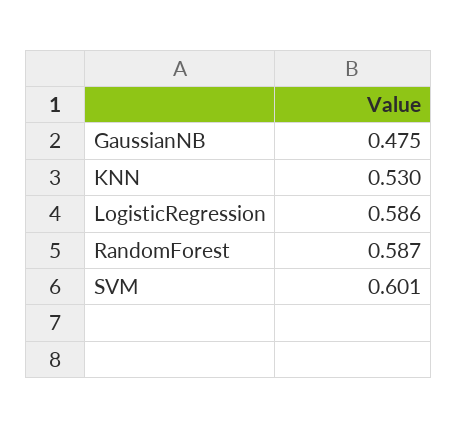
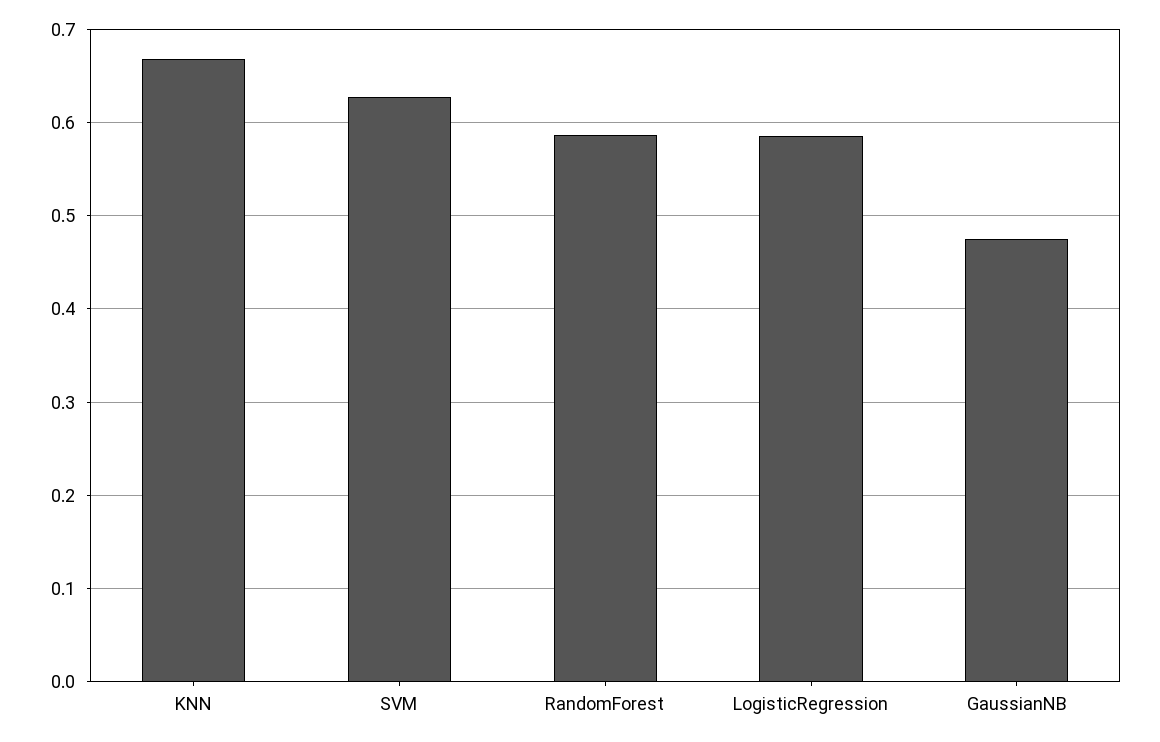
KNN: 0.53 -> 0.67
SVM: 0.601 -> 0.63

